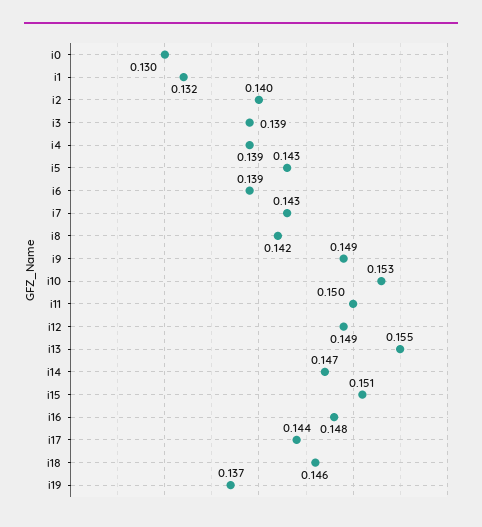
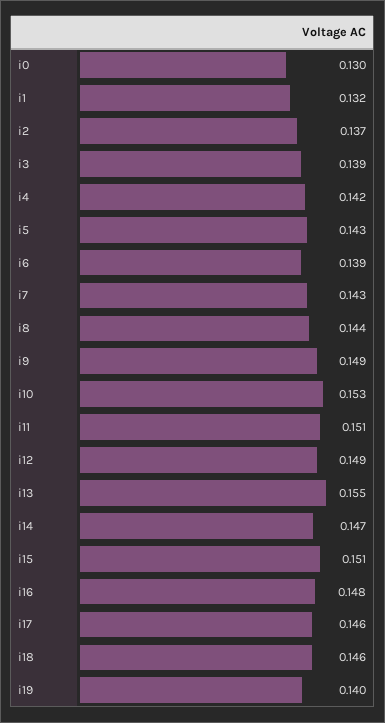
i2: 0.14 -> 0.137
i4: 0.139 -> 0.142
i8: 0.142 -> 0.144
i11: 0.15 -> 0.151
i17: 0.144 -> 0.146
i19: 0.137 -> 0.14

